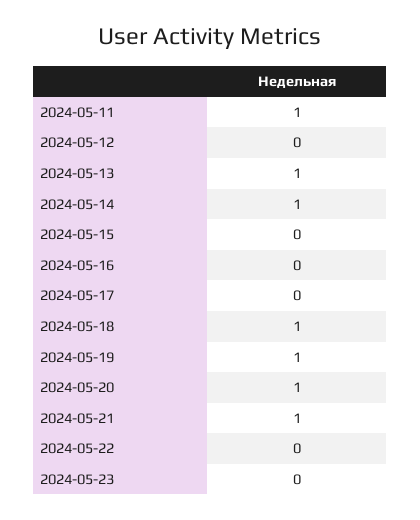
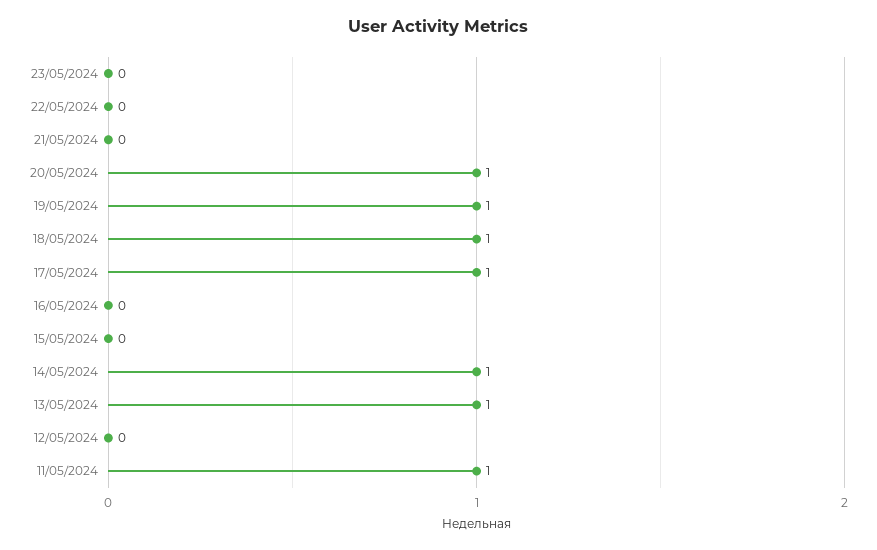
2024-05-17: 0 -> 1
2024-05-21: 1 -> 0

